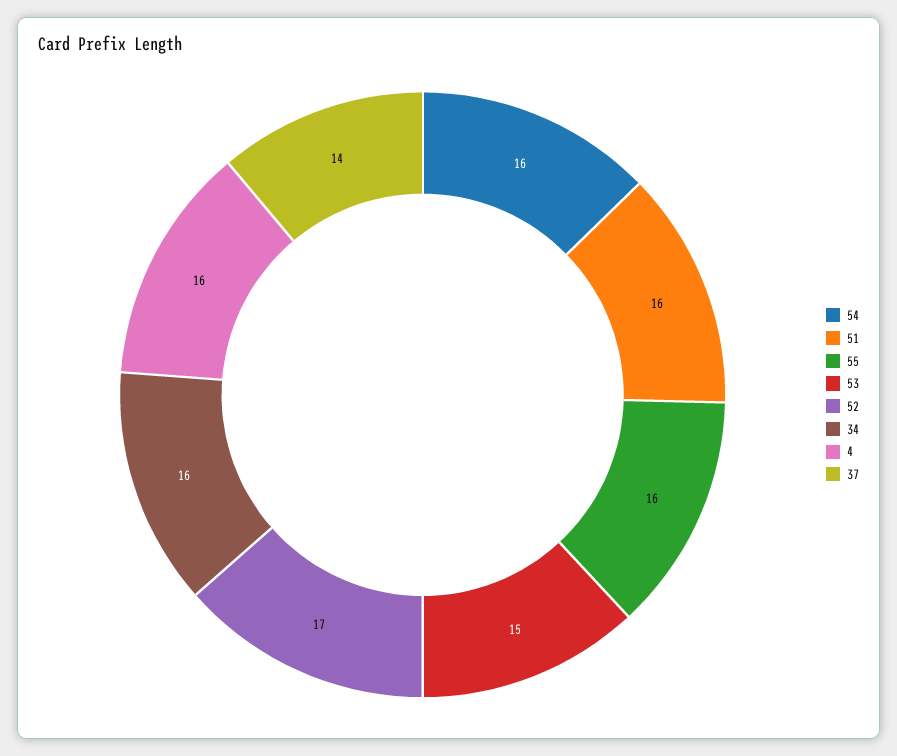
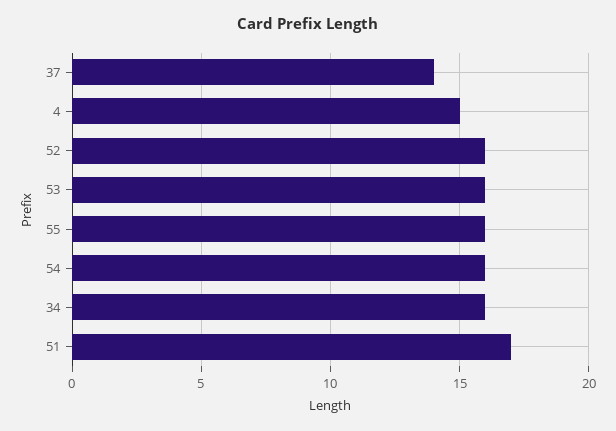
51: 16 -> 17
53: 15 -> 16
52: 17 -> 16
4: 16 -> 15

